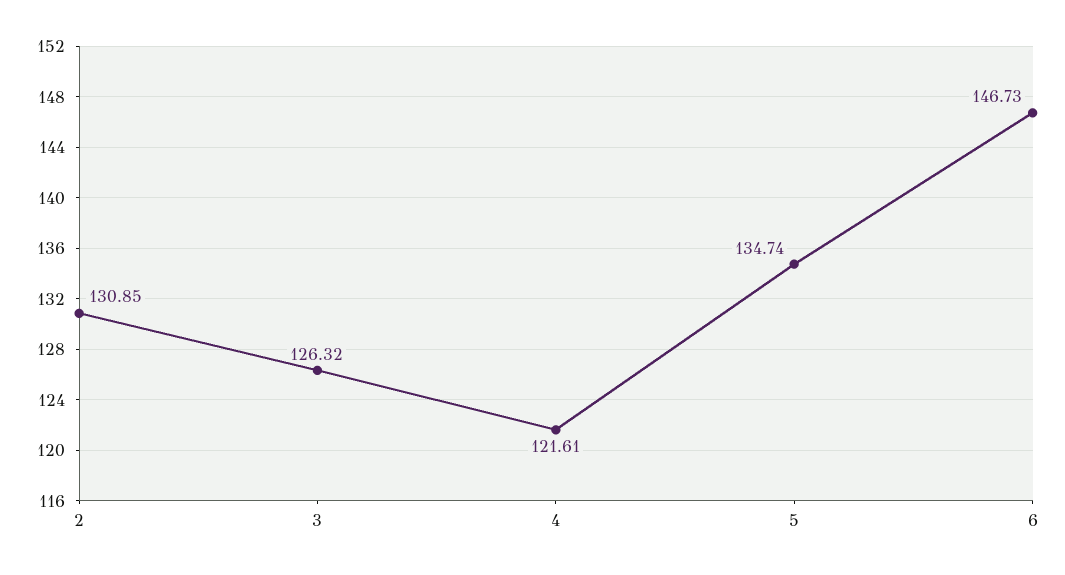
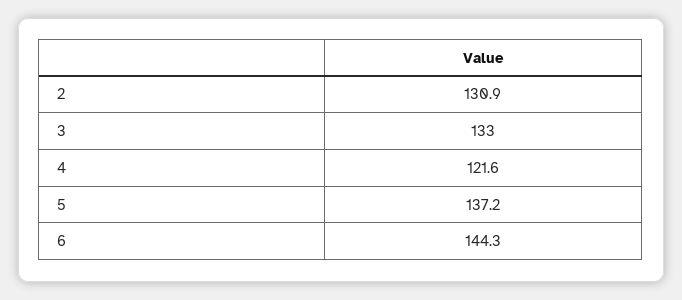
3: 126.32 -> 133
5: 134.74 -> 137.2
6: 146.73 -> 144.3

